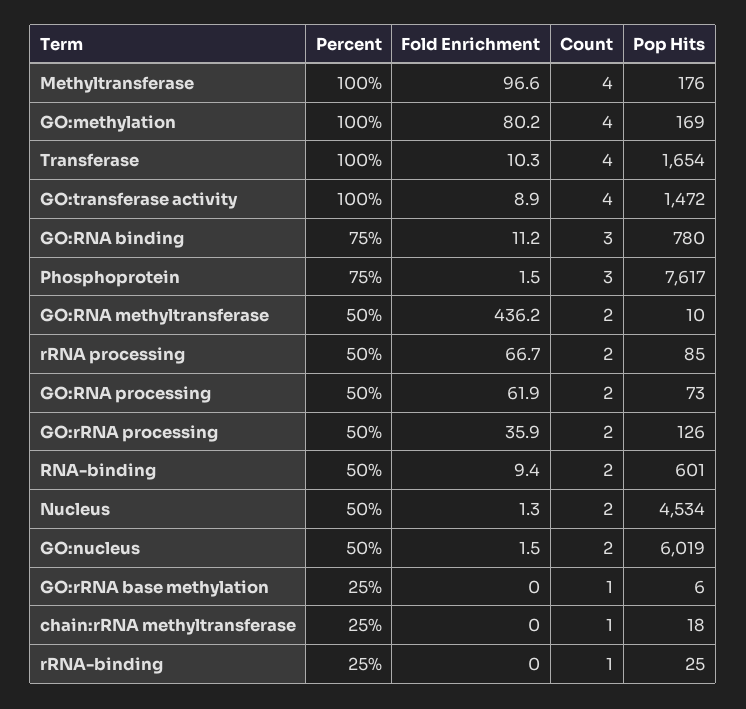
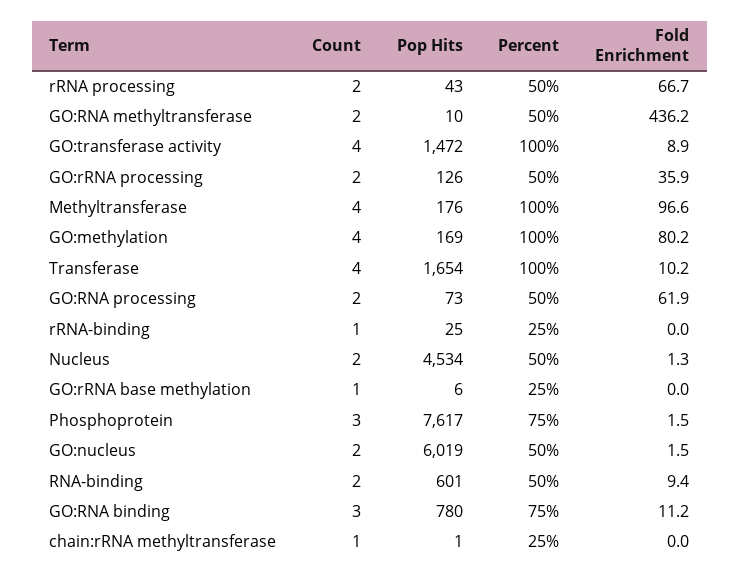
Fold Enrichment, Transferase: 10.3 -> 10.2
Pop Hits, rRNA processing: 85 -> 43
Pop Hits, chain:rRNA methyltransferase: 18 -> 1

